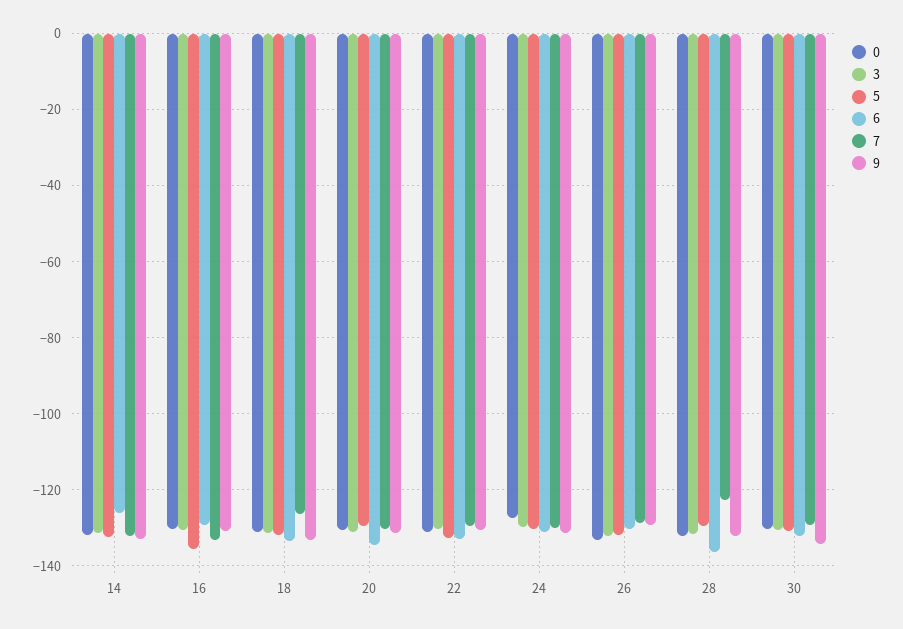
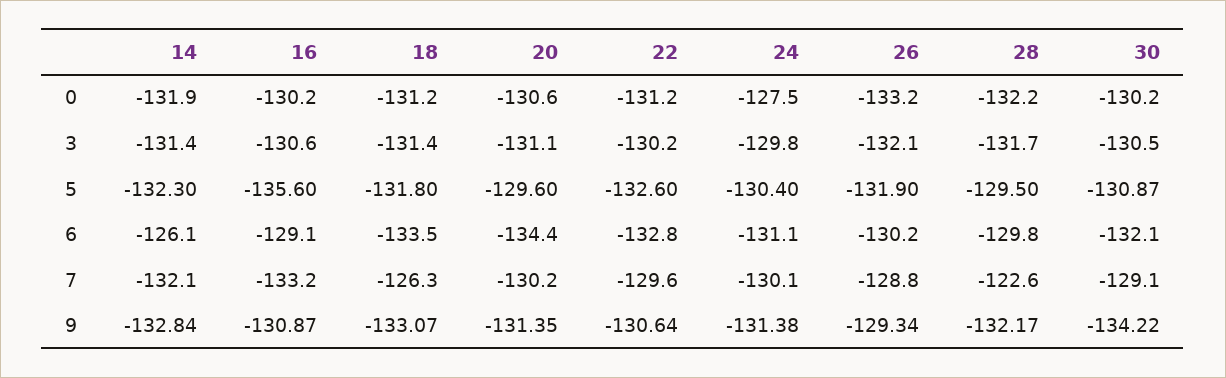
6, 28: -136 -> -129.8

